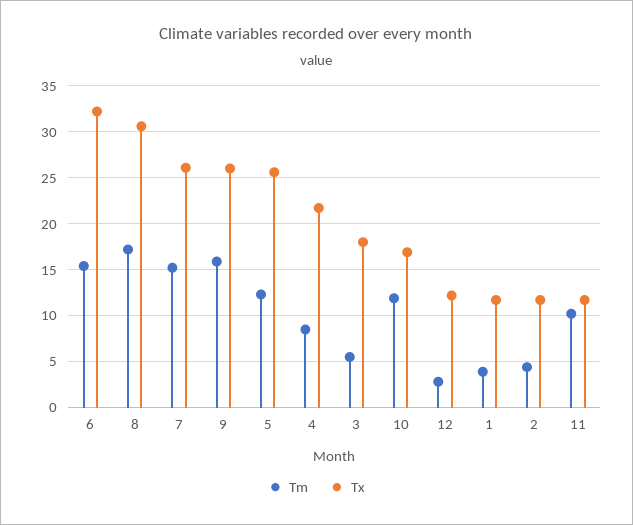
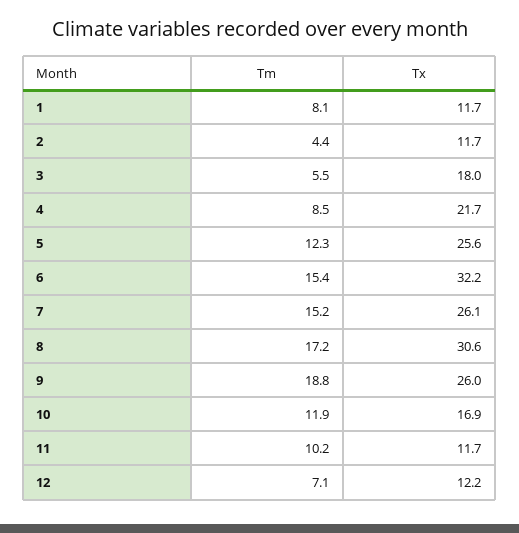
Tm, 9: 16 -> 18.8
Tm, 12: 3 -> 7.1
Tm, 1: 4 -> 8.1

